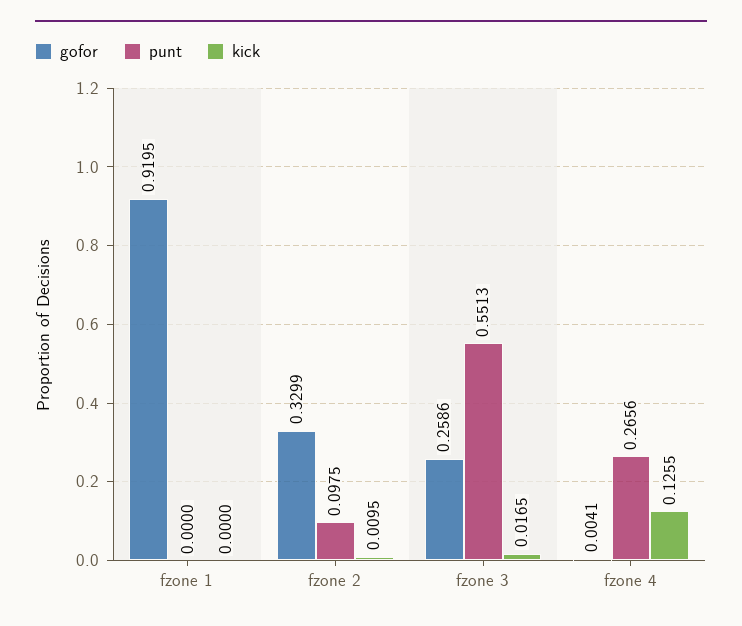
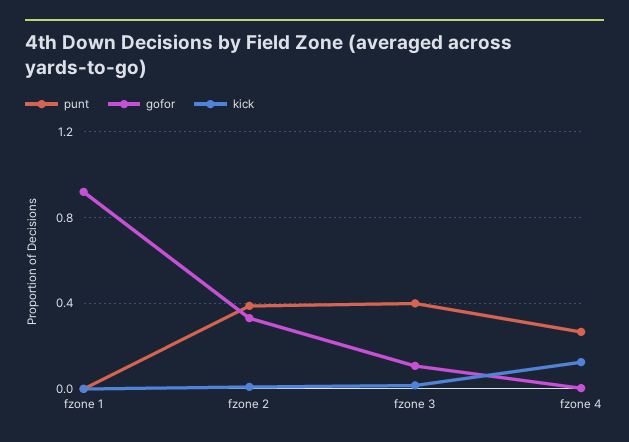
punt, fzone 2: 0.0975 -> 0.4
gofor, fzone 3: 0.2586 -> 0.1
punt, fzone 3: 0.5513 -> 0.4

